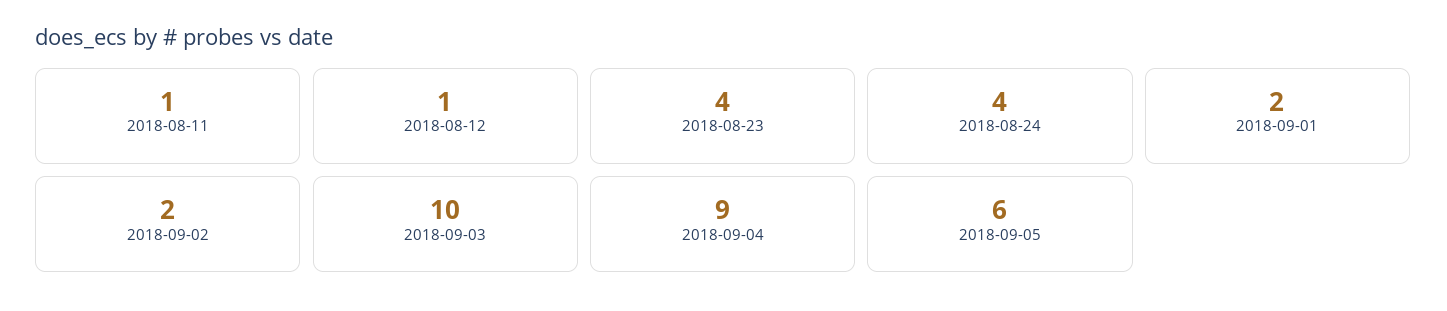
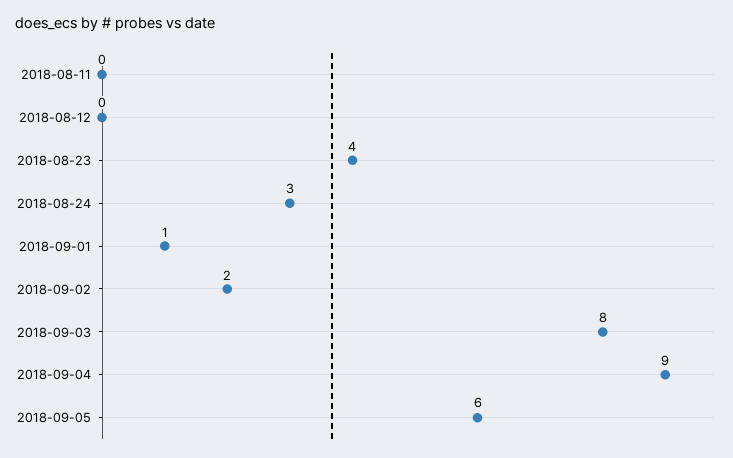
2018-08-11: 1 -> 0
2018-08-12: 1 -> 0
2018-08-24: 4 -> 3
2018-09-01: 2 -> 1
2018-09-03: 10 -> 8

